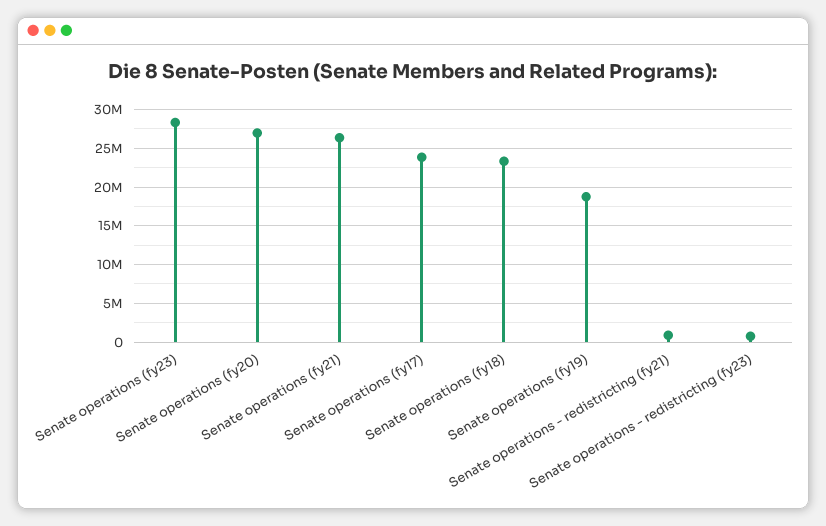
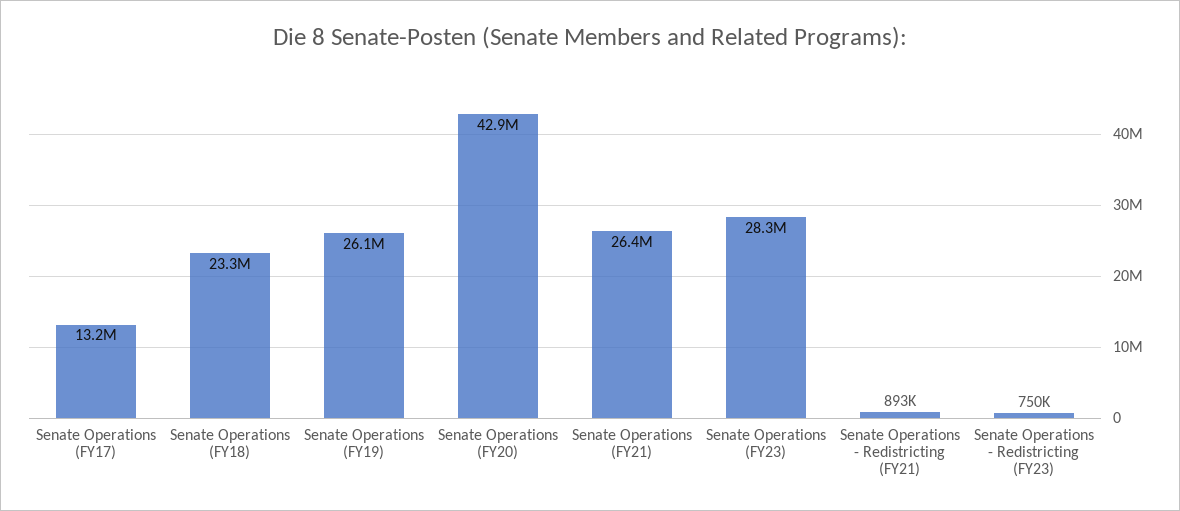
Senate operations (fy20): 27000000 -> 42900000
Senate operations (fy17): 24000000 -> 13200000
Senate operations (fy19): 19000000 -> 26100000

